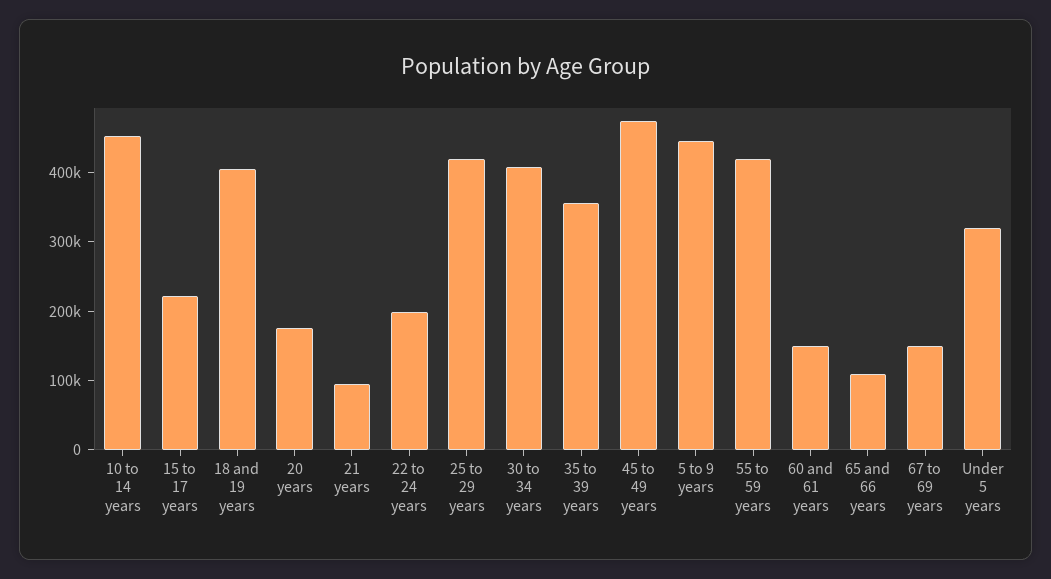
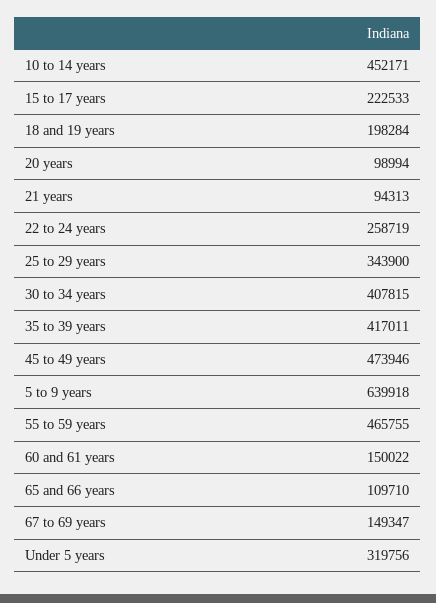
18 and 19 years: 400000 -> 198284
20 years: 180000 -> 98994
22 to 24 years: 200000 -> 258719
25 to 29 years: 420000 -> 343900
35 to 39 years: 360000 -> 417011
5 to 9 years: 440000 -> 639918
55 to 59 years: 420000 -> 465755

